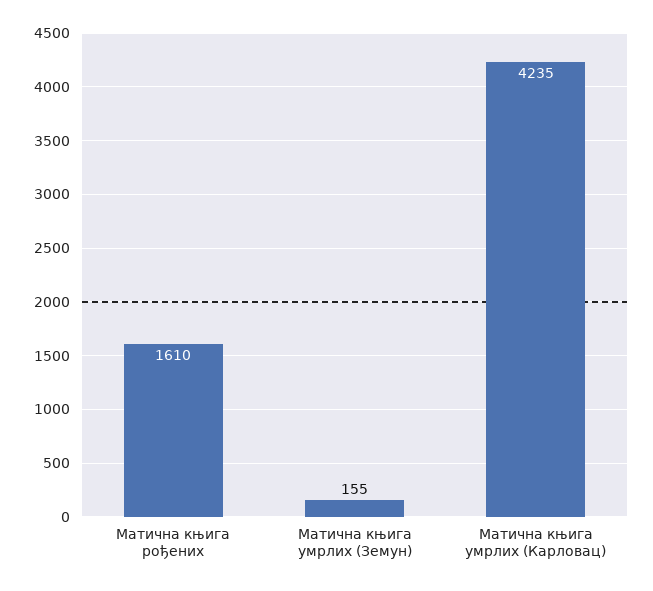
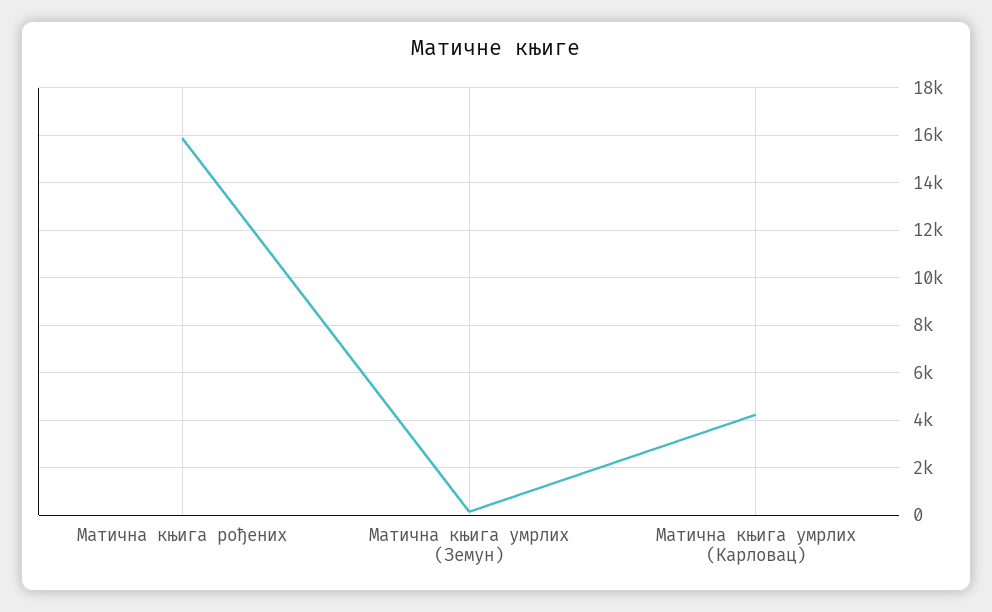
Матична књига рођених: 1610 -> 16000

